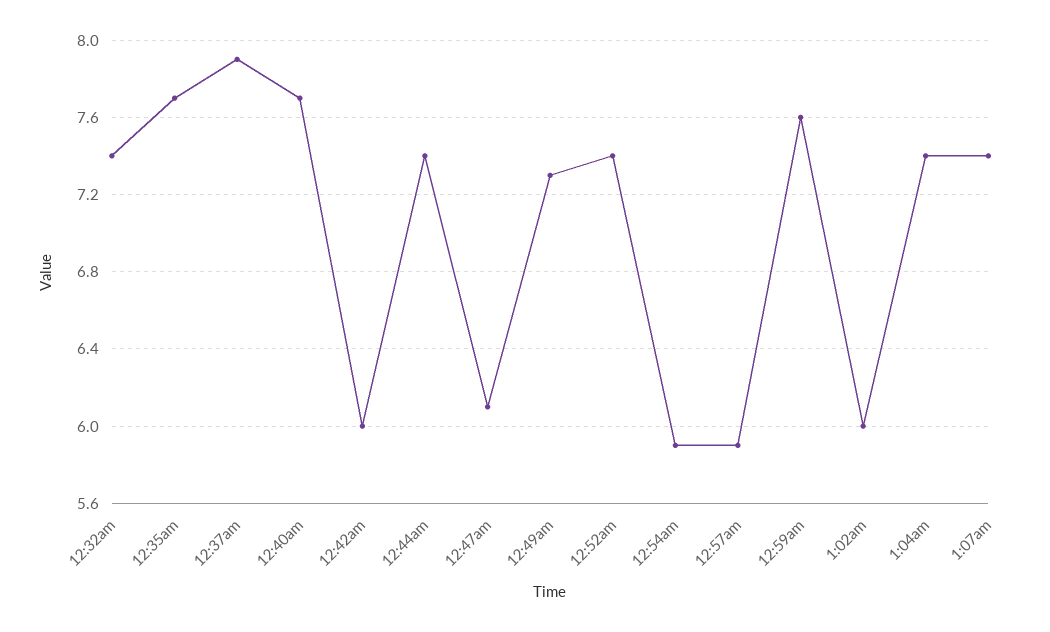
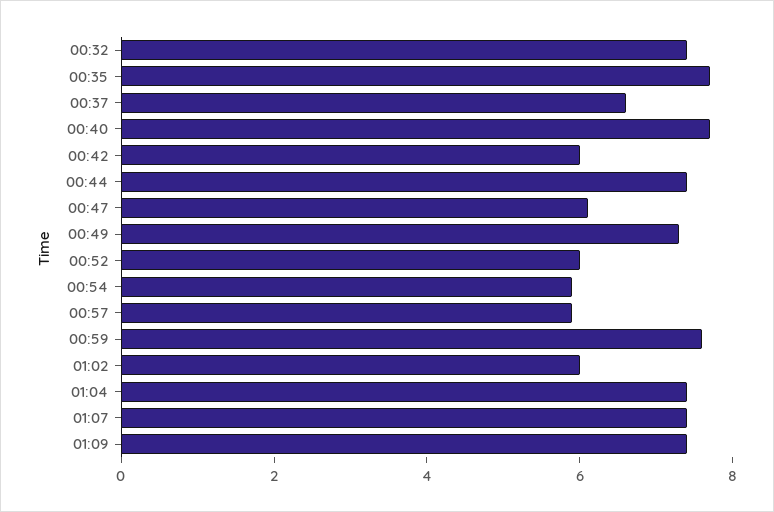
12:37am: 7.9 -> 6.5
12:52am: 7.4 -> 6
01:09: none -> 7.5

